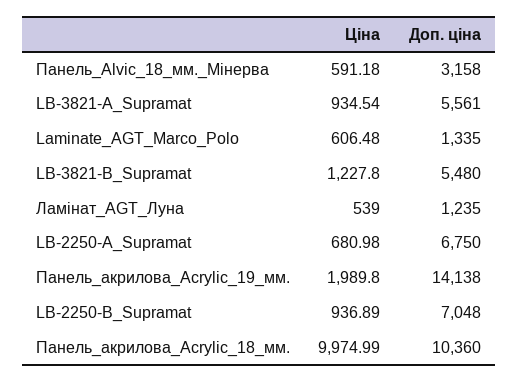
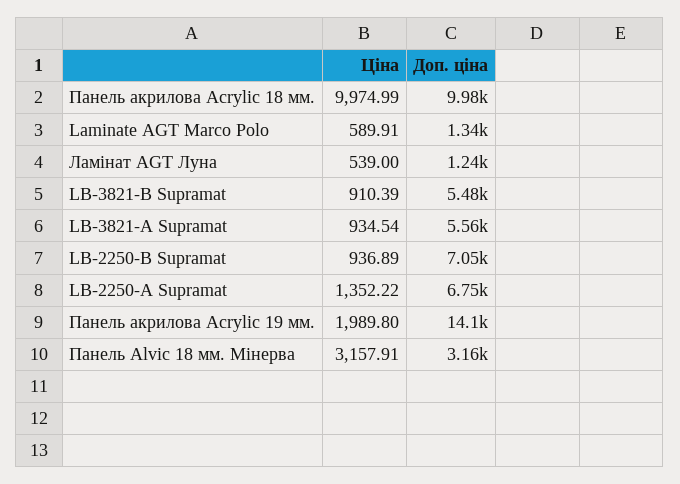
Ціна, Панель_Alvic_18_мм._Мінерва: 591.18 -> 3157.91
Ціна, Laminate_AGT_Marco_Polo: 606.48 -> 589.91
Ціна, LB-3821-В_Supramat: 1227.8 -> 910.39
Ціна, LB-2250-А_Supramat: 680.98 -> 1352.22
Доп. ціна, Панель_акрилова_Acrylic_18_мм.: 10360 -> 9980

